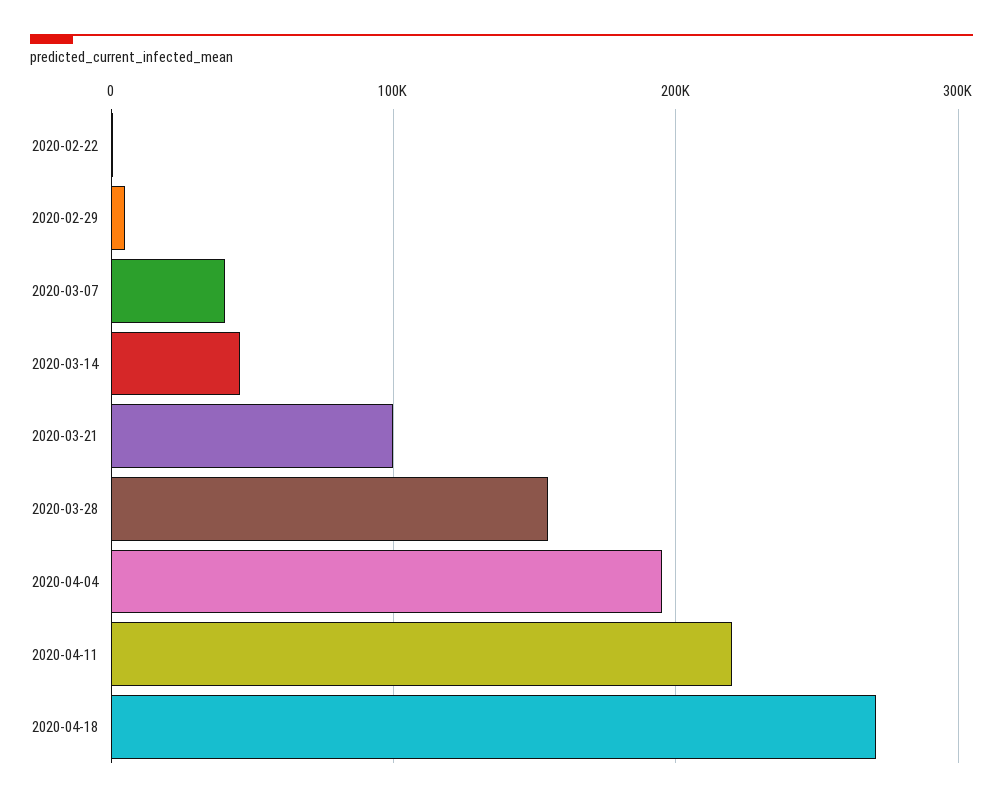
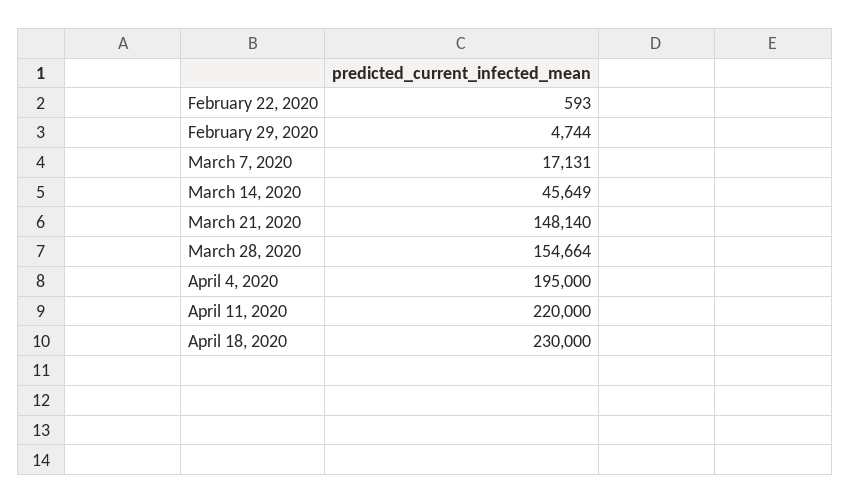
2020-03-07: 40000 -> 17131
2020-03-21: 100000 -> 148140
2020-04-18: 270000 -> 230000

